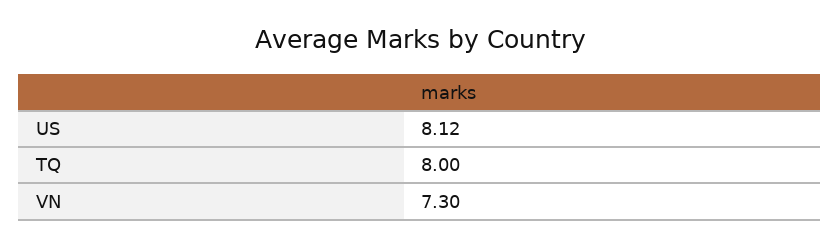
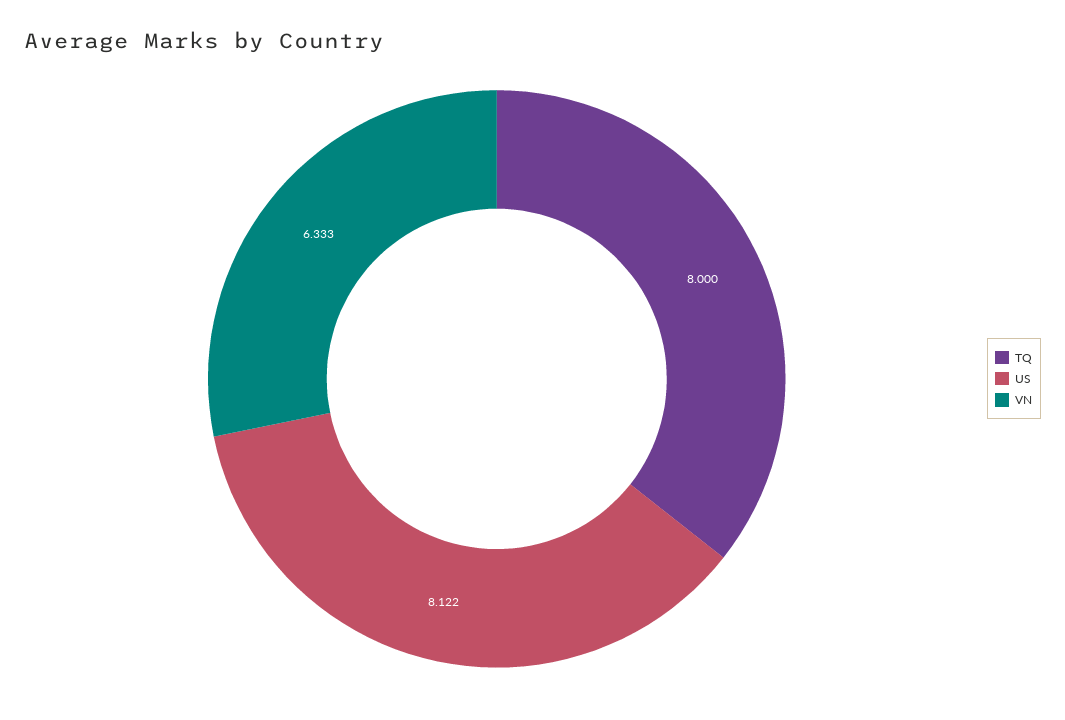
VN: 7.3 -> 6.333

